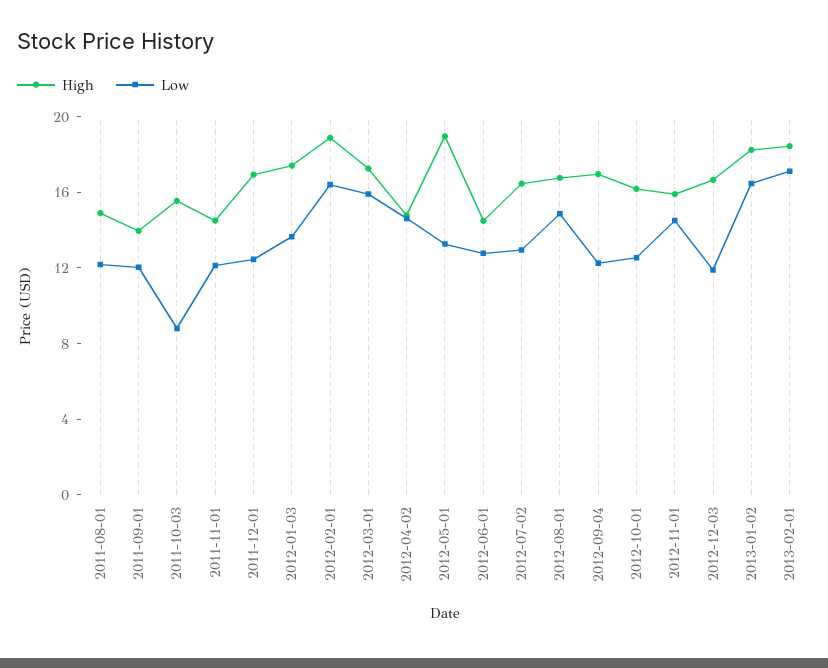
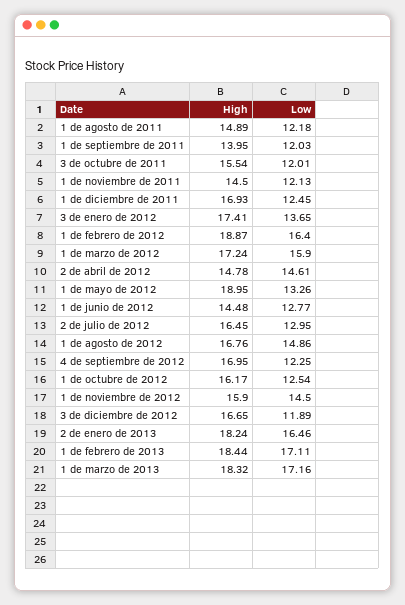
Low, 2011-10-03: 9 -> 12.01
High, 1 de marzo de 2013: none -> 18.32
Low, 1 de marzo de 2013: none -> 17.16

